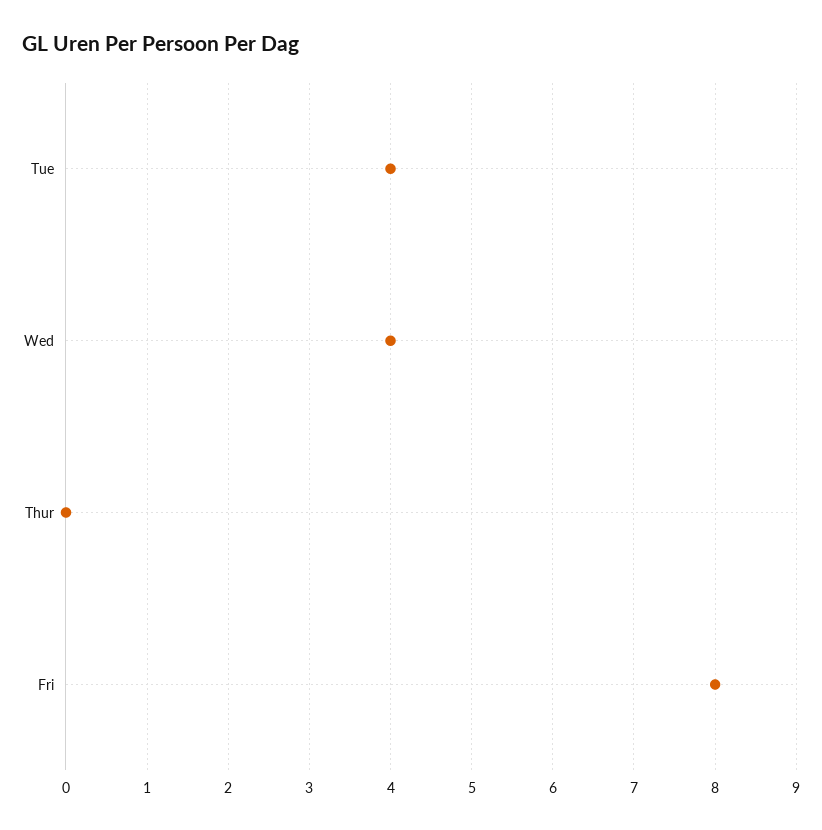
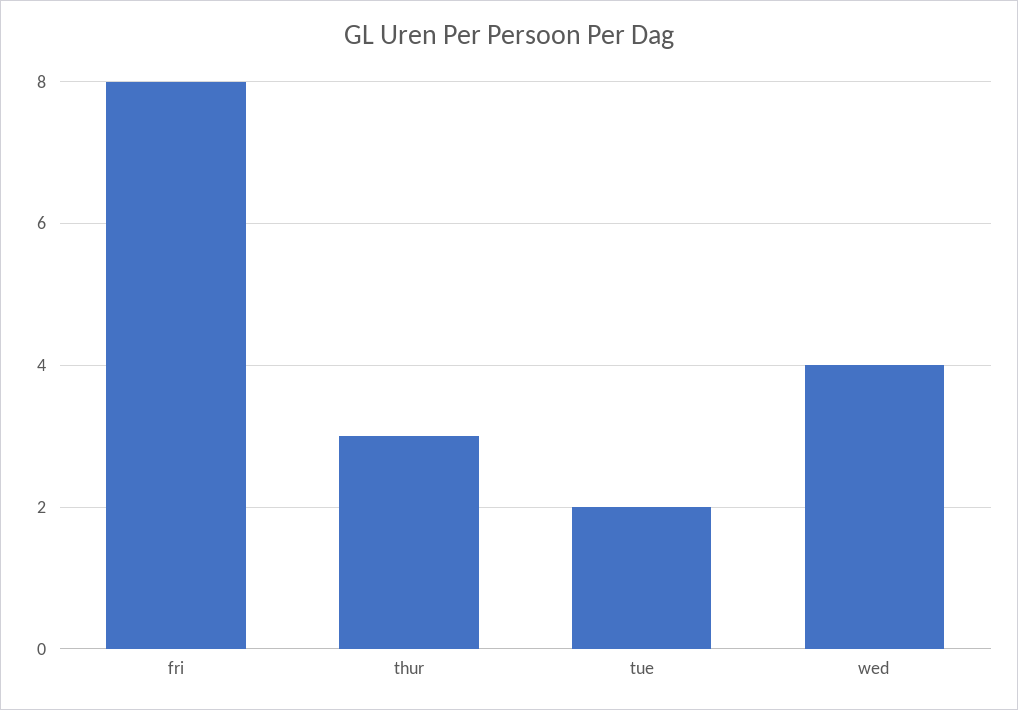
Tue: 4 -> 2
Thur: 0 -> 3

